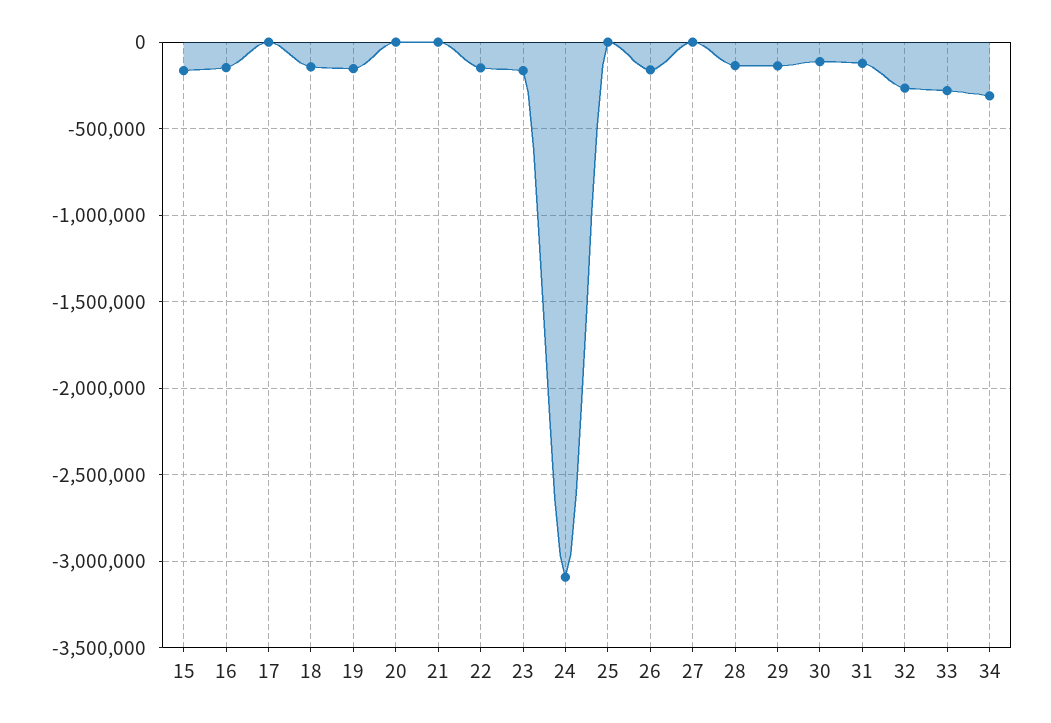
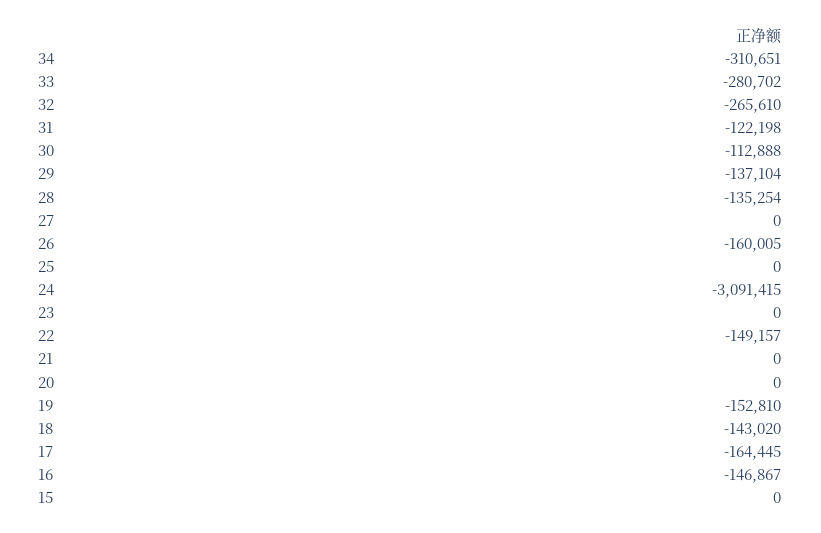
15: -150000 -> 0
17: 0 -> -164445
23: -150000 -> 0

